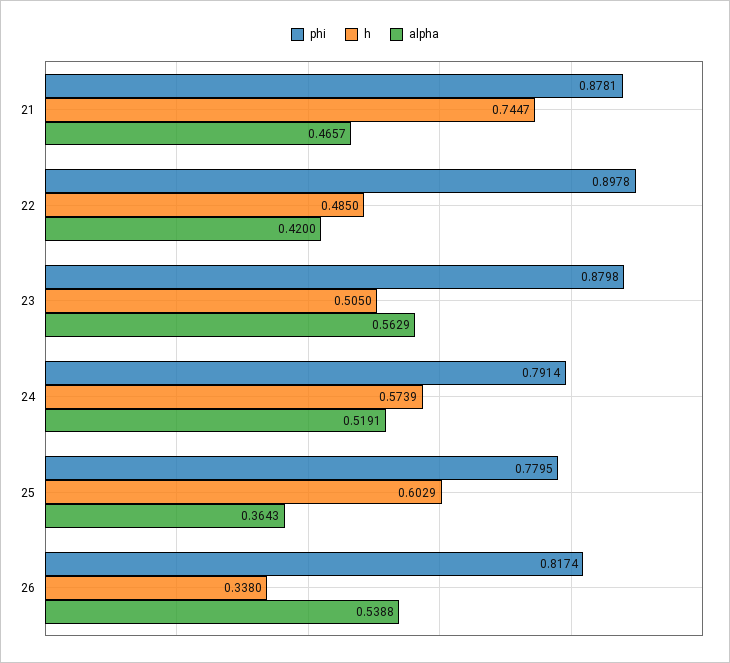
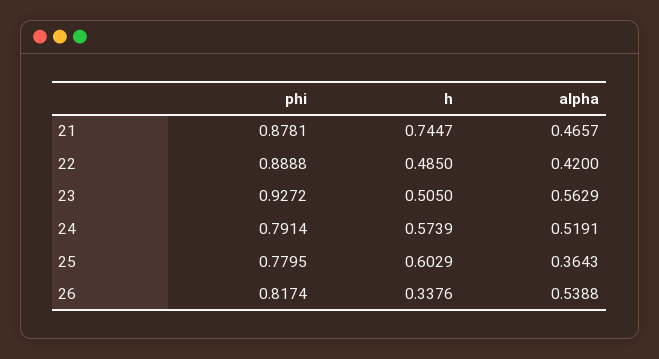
phi, 22: 0.8978 -> 0.8888
phi, 23: 0.8798 -> 0.9272
h, 26: 0.338 -> 0.3376

